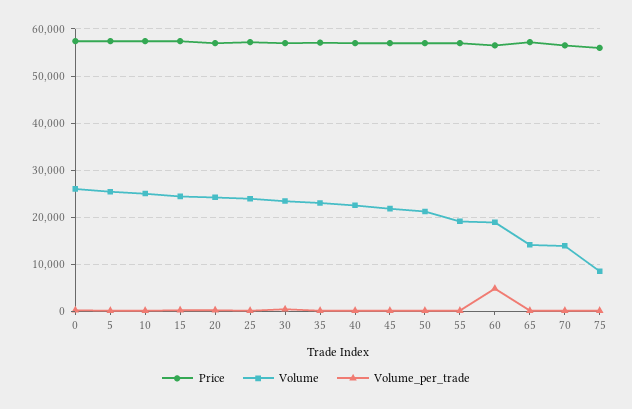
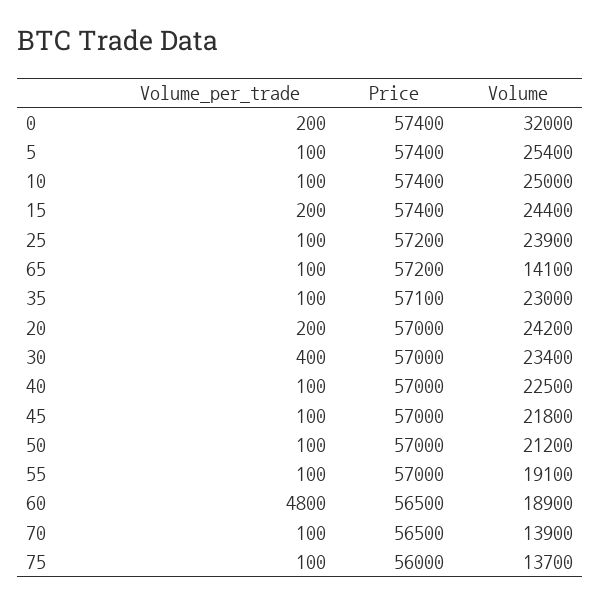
Volume, 0: 26000 -> 32000
Volume, 75: 8000 -> 13700

